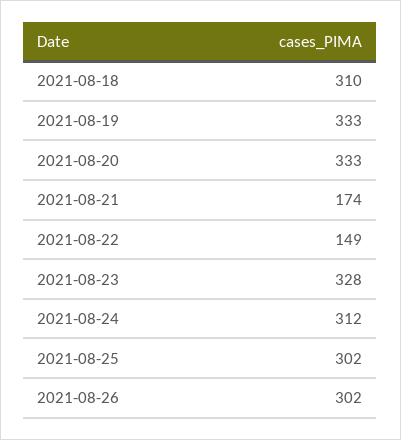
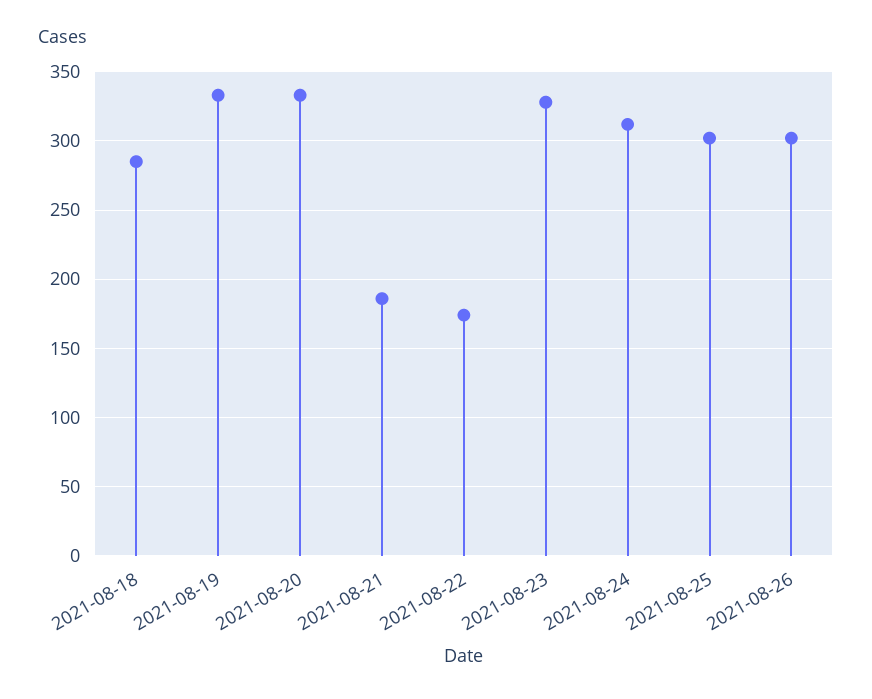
2021-08-18: 310 -> 285
2021-08-21: 174 -> 185
2021-08-22: 149 -> 175

